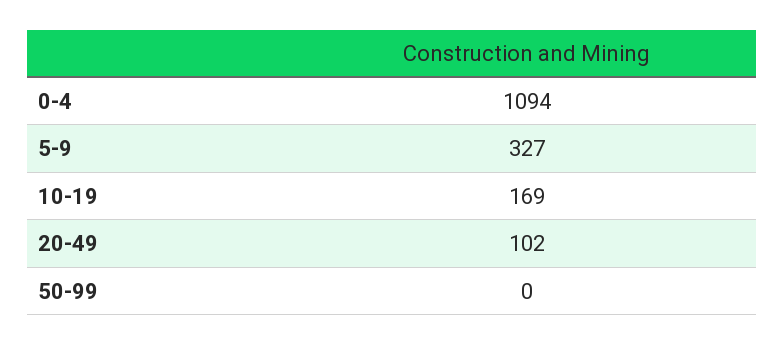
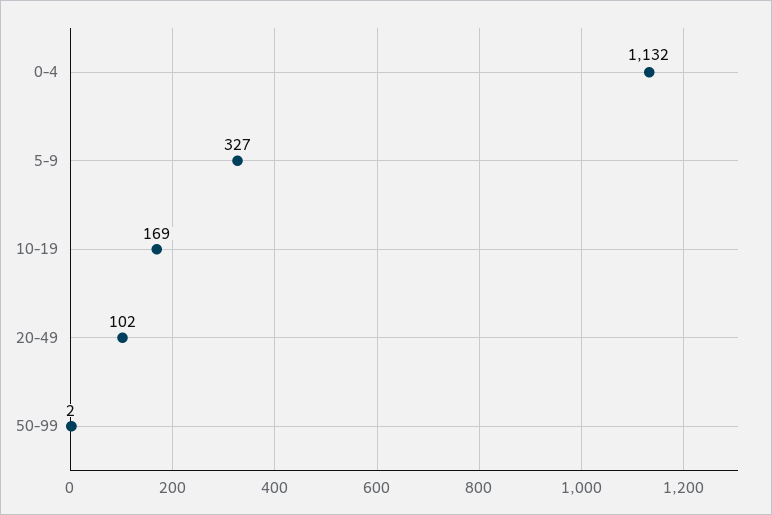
0-4: 1094 -> 1132
50-99: 0 -> 2

